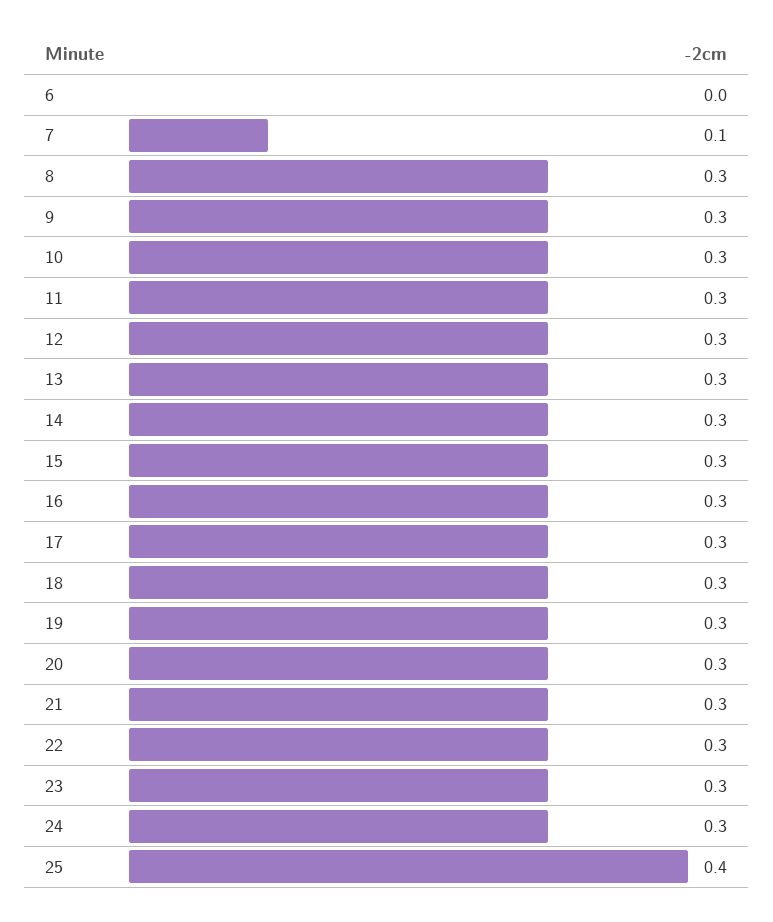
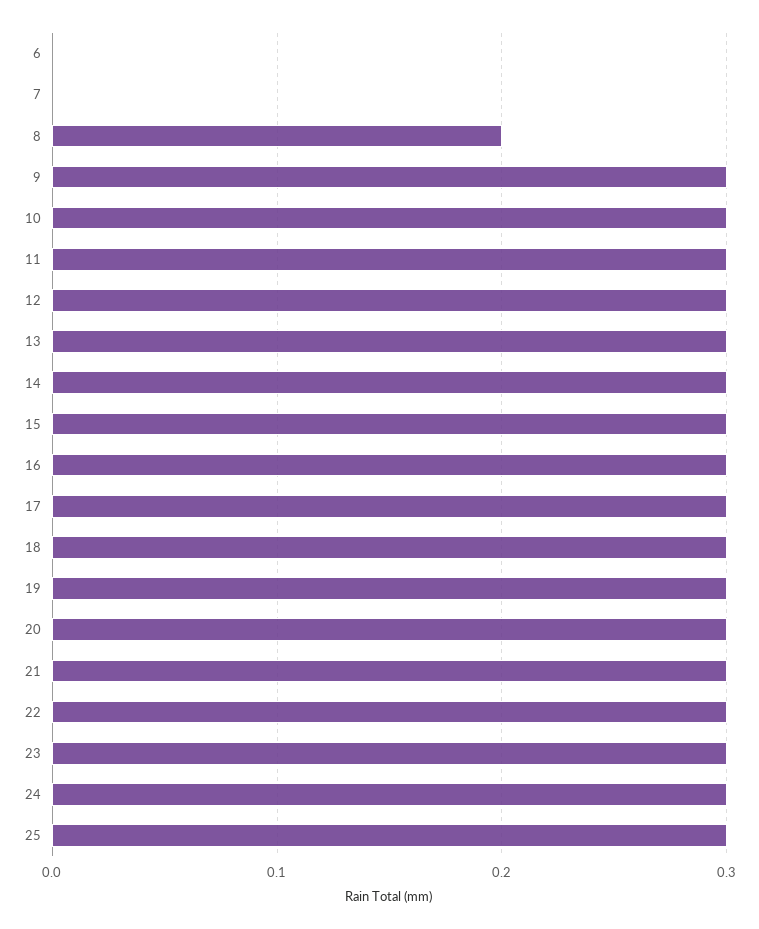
7: 0.1 -> 0
8: 0.3 -> 0.2
25: 0.4 -> 0.3

